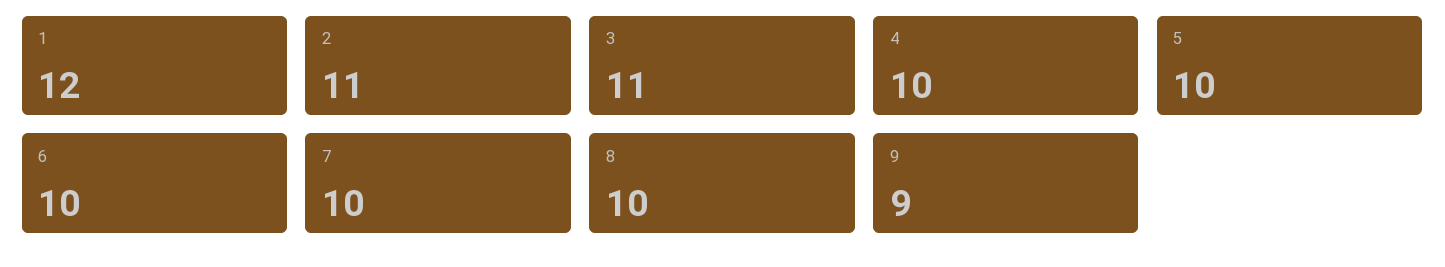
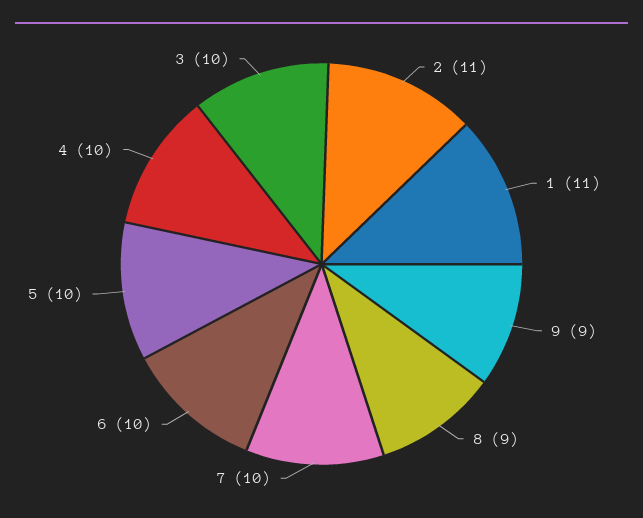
1: 12 -> 11
3: 11 -> 10
8: 10 -> 9

